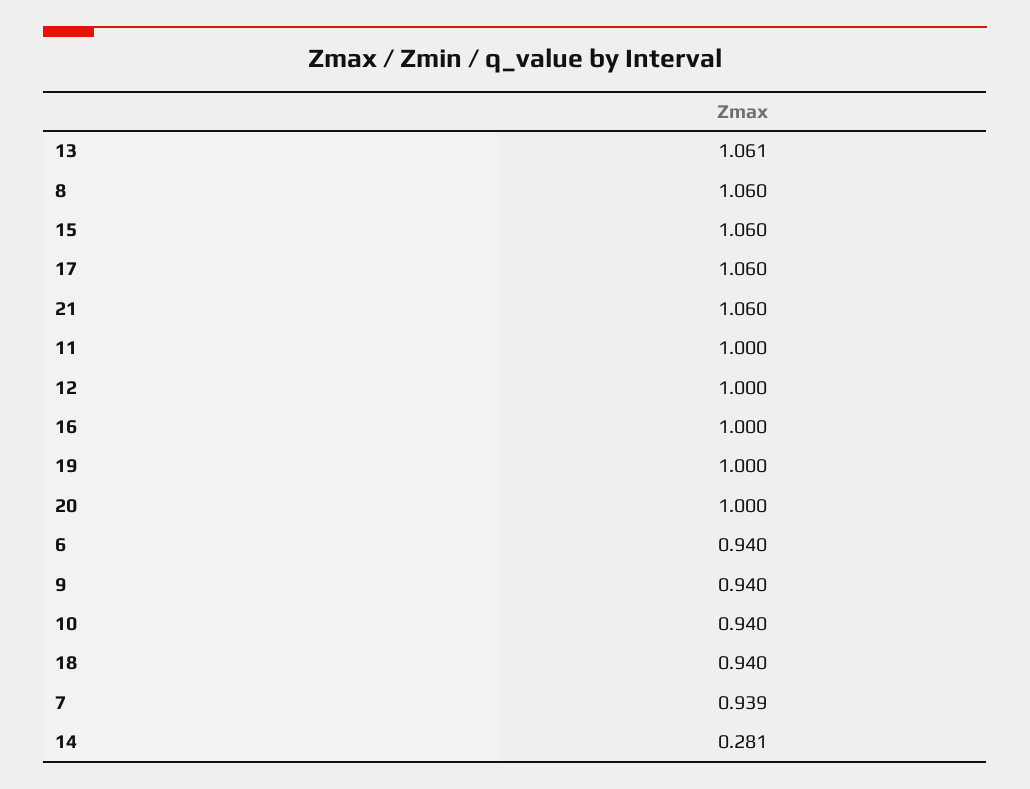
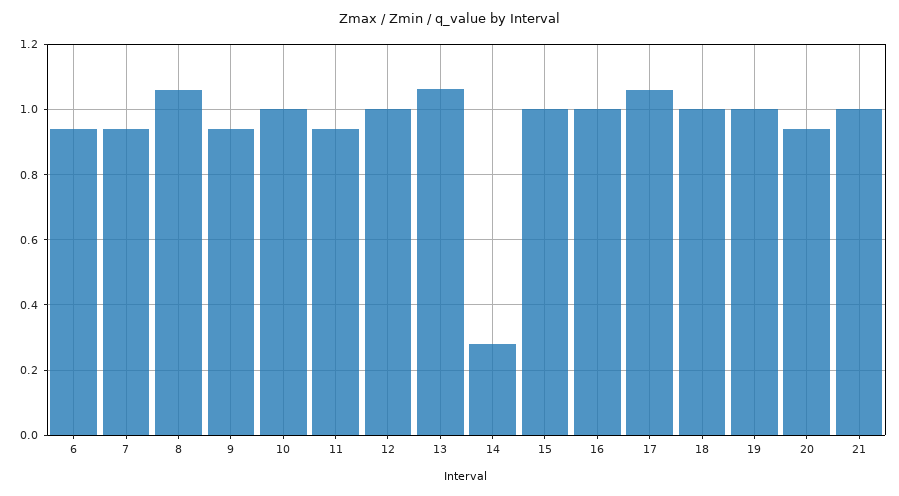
15: 1.06 -> 1
21: 1.06 -> 1
11: 1 -> 0.94
20: 1 -> 0.94
10: 0.94 -> 1
18: 0.94 -> 1

